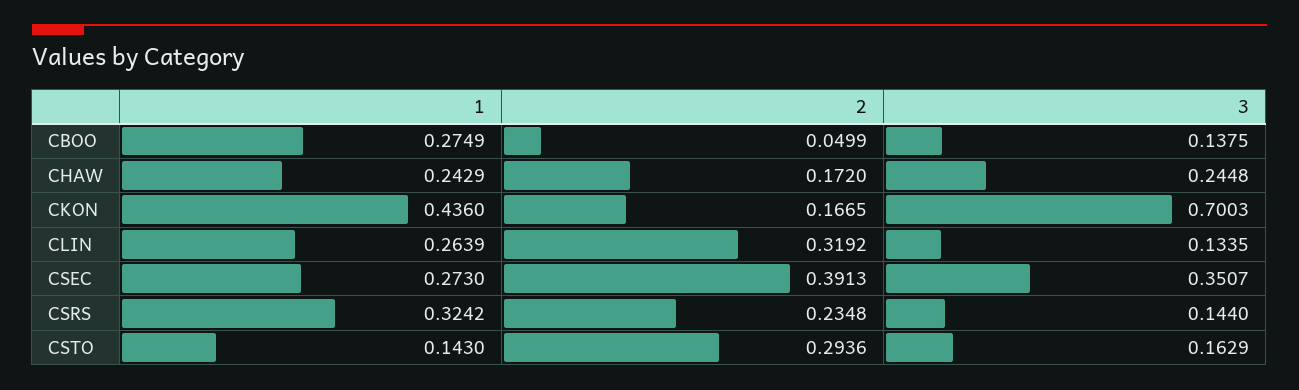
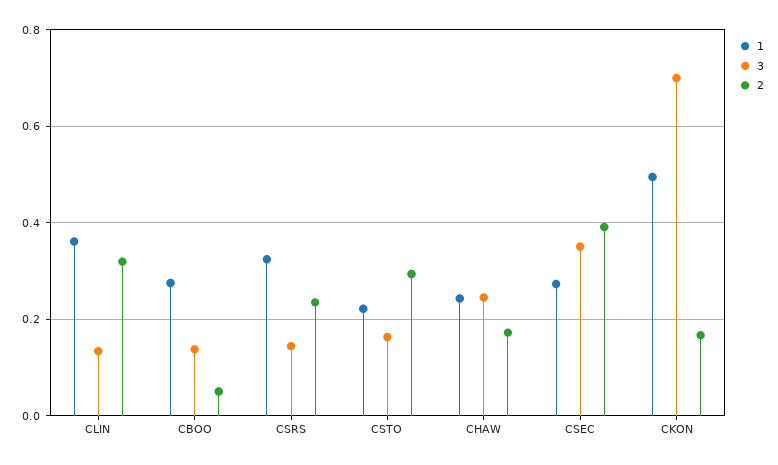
1, CKON: 0.436 -> 0.5
1, CLIN: 0.2639 -> 0.36
1, CSTO: 0.143 -> 0.22

